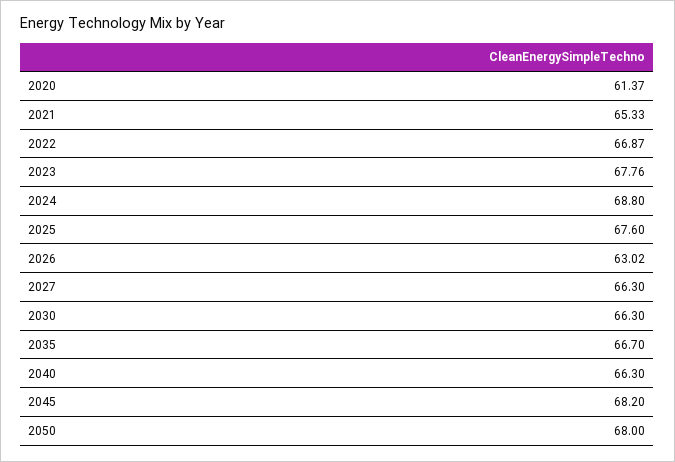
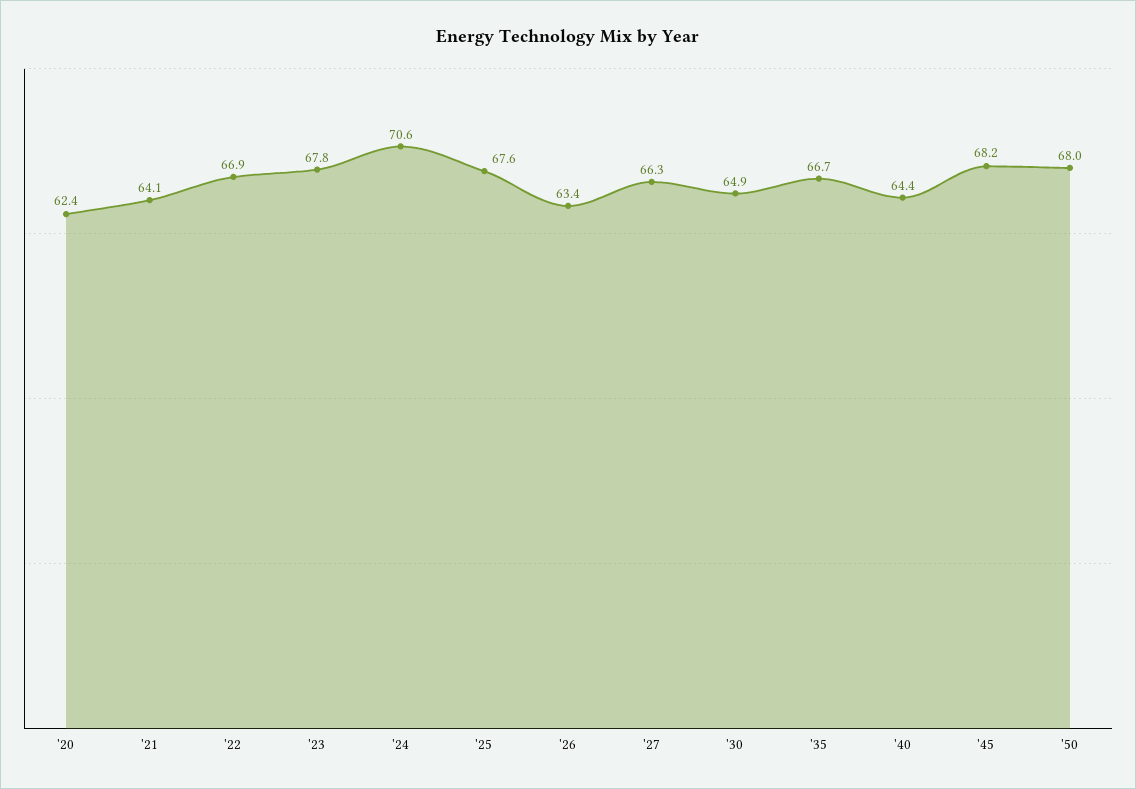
2020: 61.37 -> 62.4
2021: 65.33 -> 64.1
2024: 68.8 -> 70.6
2026: 63.02 -> 63.4
2030: 66.3 -> 64.9
2040: 66.3 -> 64.4

